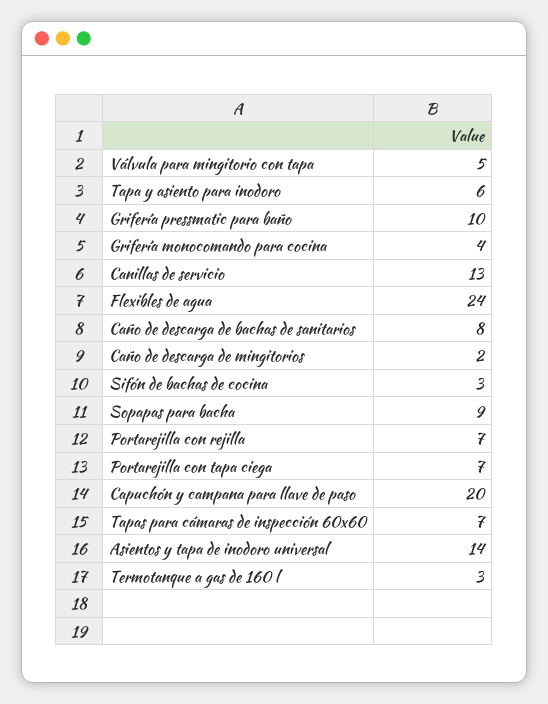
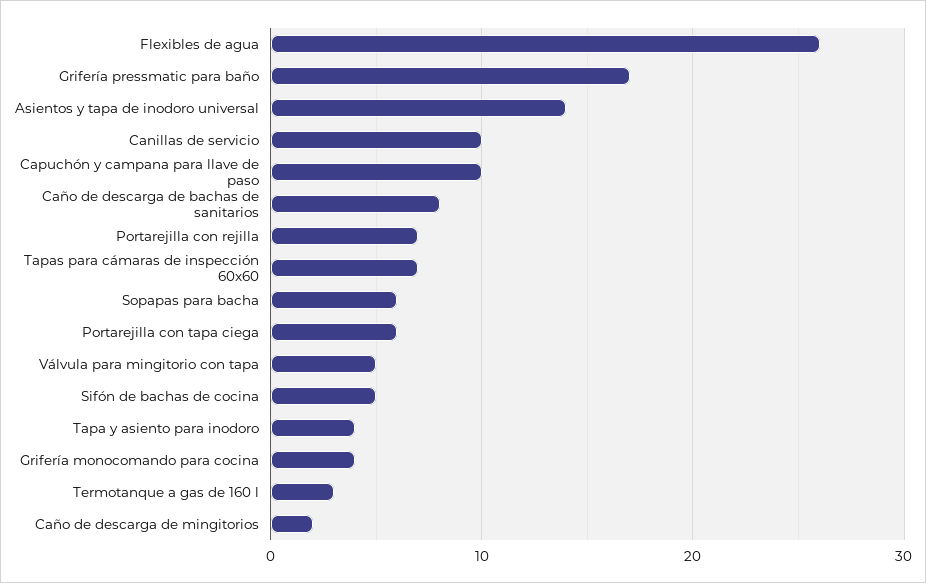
Tapa y asiento para inodoro: 6 -> 4
Grifería pressmatic para baño: 10 -> 17
Canillas de servicio: 13 -> 10
Flexibles de agua: 24 -> 26
Sifón de bachas de cocina: 3 -> 5
Sopapas para bacha: 9 -> 6
Portarejilla con tapa ciega: 7 -> 6
Capuchón y campana para llave de paso: 20 -> 10

